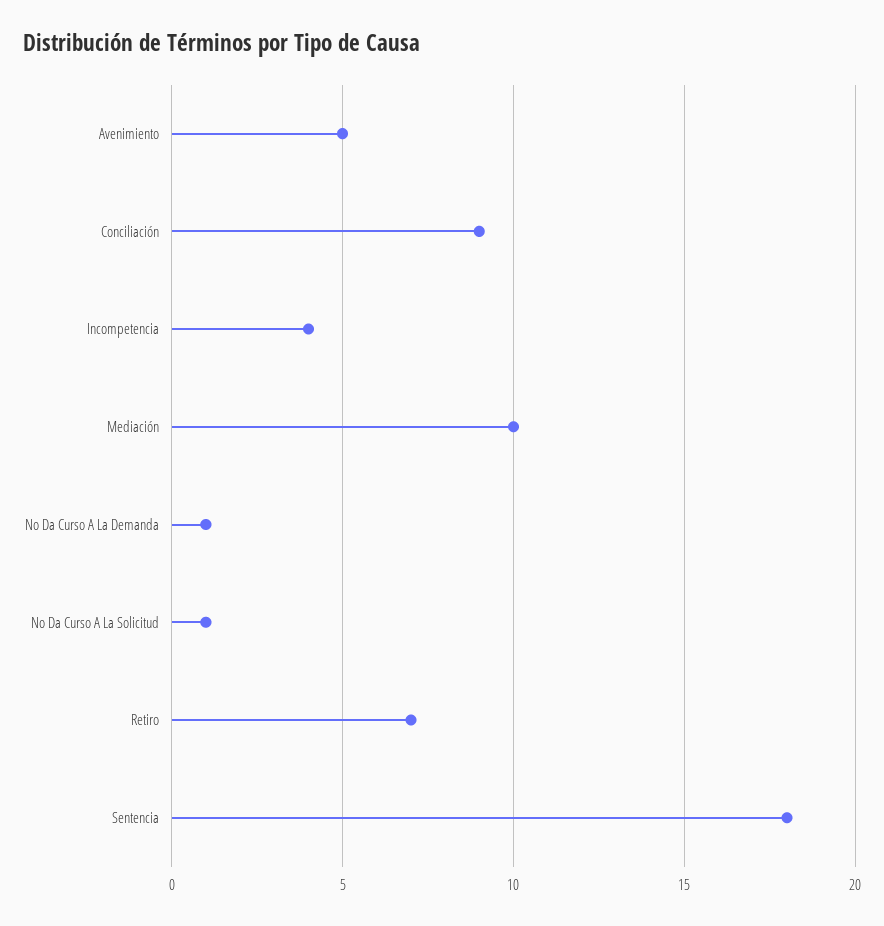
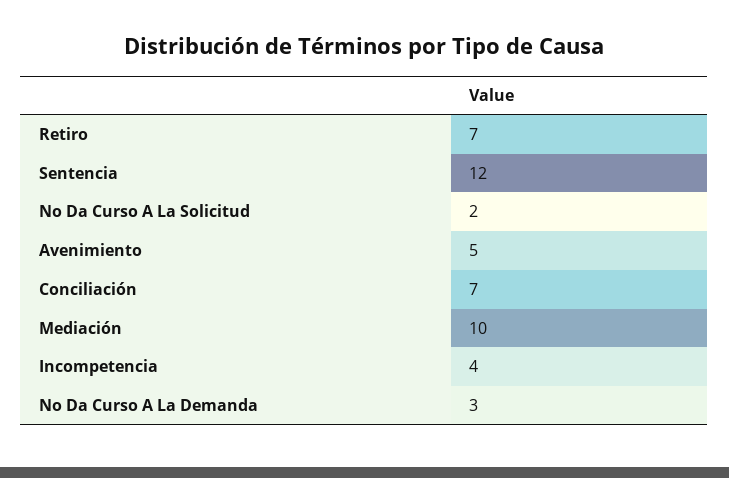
Conciliación: 9 -> 7
No Da Curso A La Demanda: 1 -> 3
No Da Curso A La Solicitud: 1 -> 2
Sentencia: 18 -> 12

